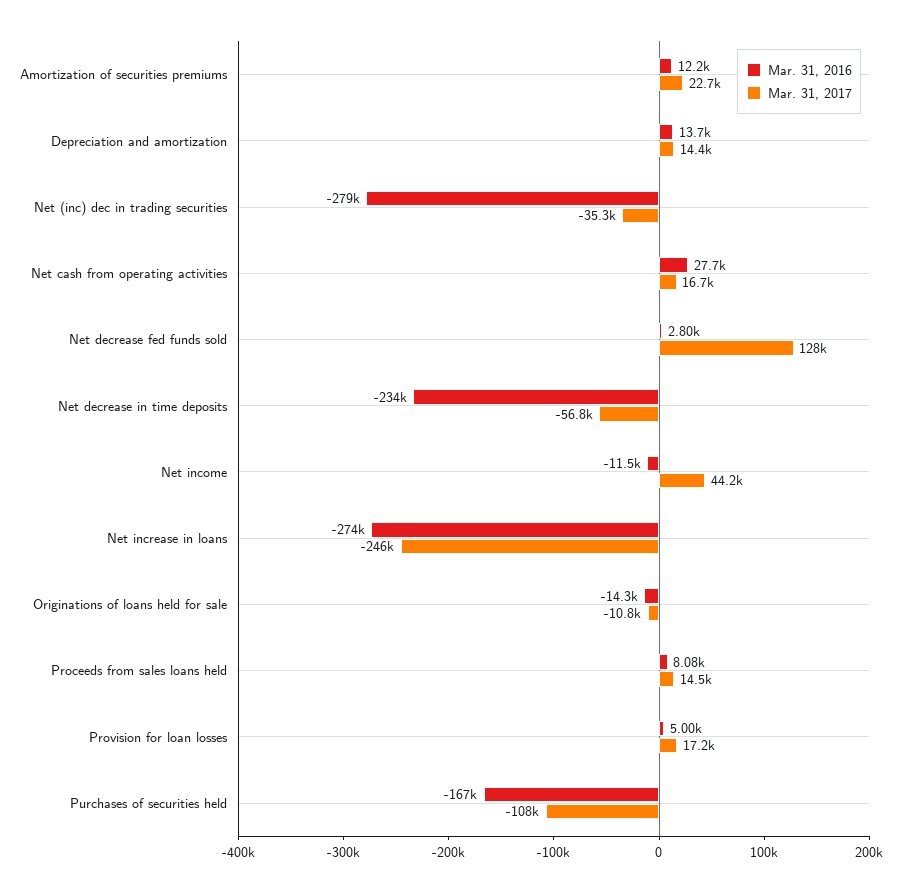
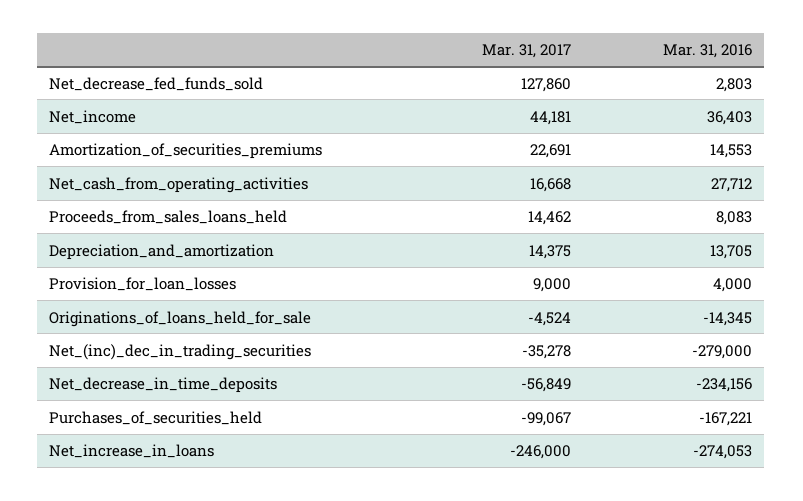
Mar. 31, 2016, Amortization of securities premiums: 12200 -> 14553
Mar. 31, 2016, Net income: -11500 -> 36403
Mar. 31, 2017, Originations of loans held for sale: -10800 -> -4524
Mar. 31, 2016, Provision for loan losses: 5000 -> 4000
Mar. 31, 2017, Provision for loan losses: 17200 -> 9000
Mar. 31, 2017, Purchases of securities held: -108000 -> -99067

